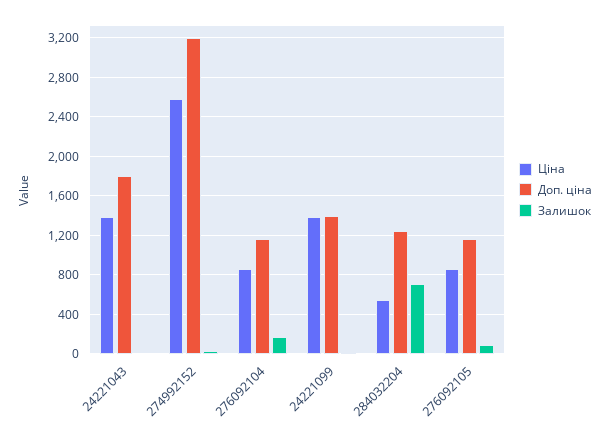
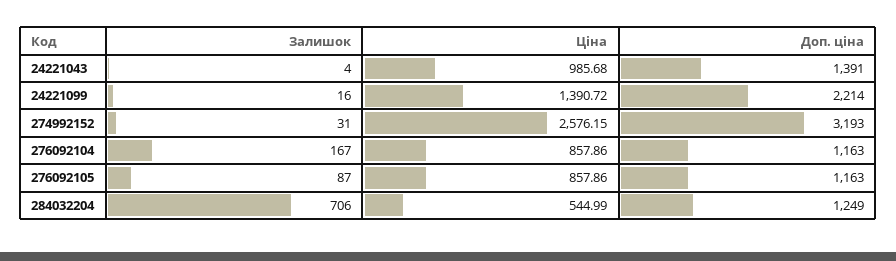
Ціна, 24221043: 1400 -> 985.68
Доп. ціна, 24221043: 1800 -> 1391
Доп. ціна, 24221099: 1400 -> 2214

